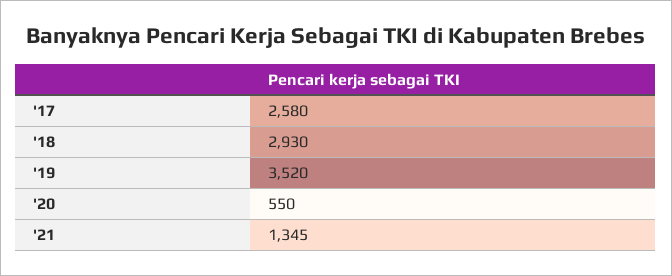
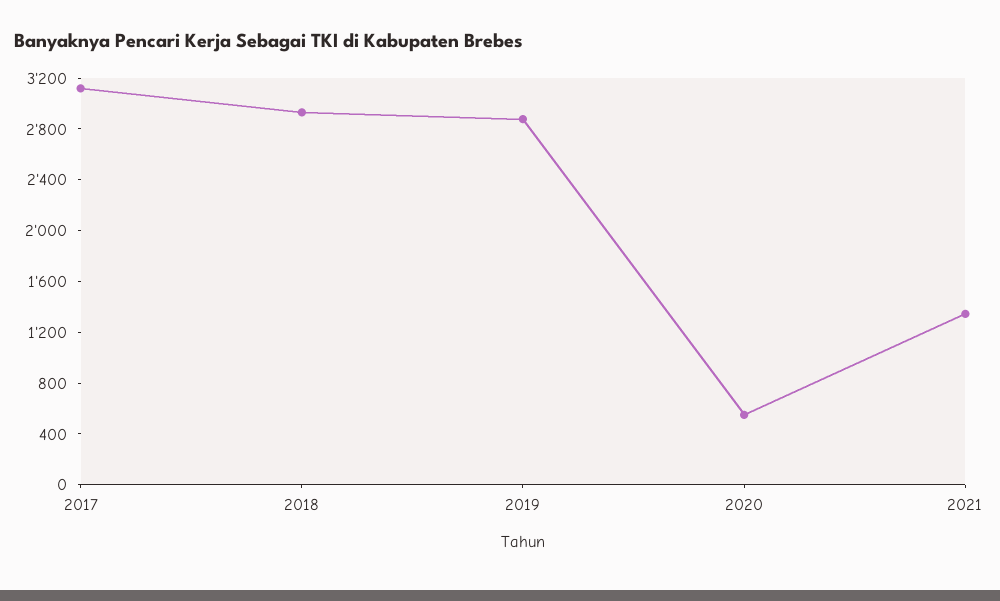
'17: 2580 -> 3100
'19: 3520 -> 2900

